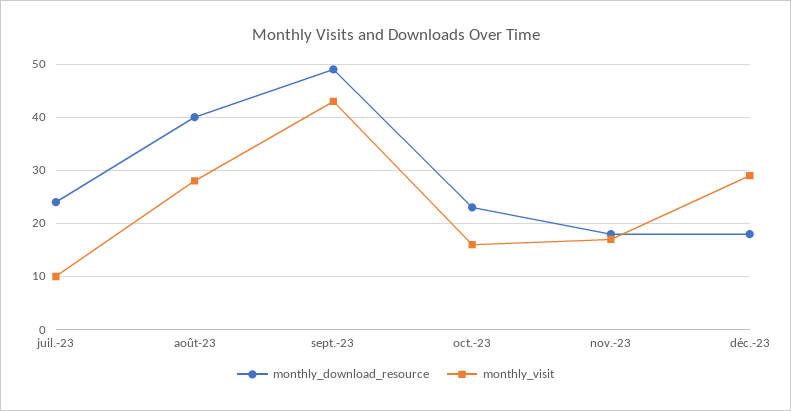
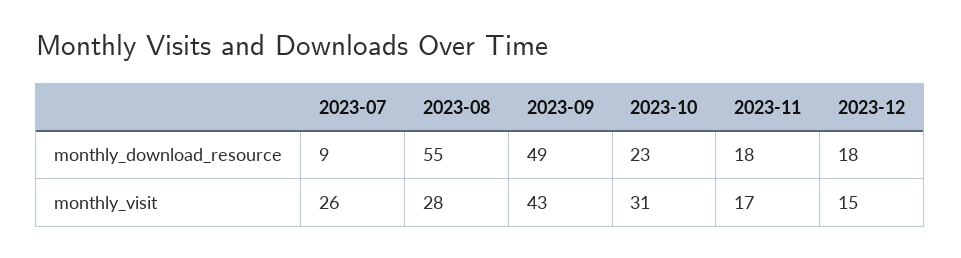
monthly_download_resource, juil.-23: 25 -> 9
monthly_visit, juil.-23: 10 -> 26
monthly_download_resource, août-23: 40 -> 55
monthly_visit, oct.-23: 15 -> 31
monthly_visit, déc.-23: 30 -> 15

